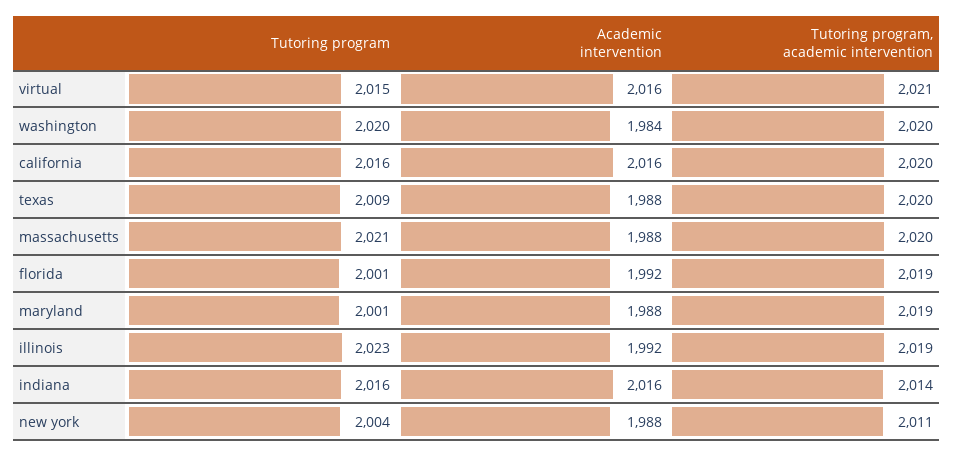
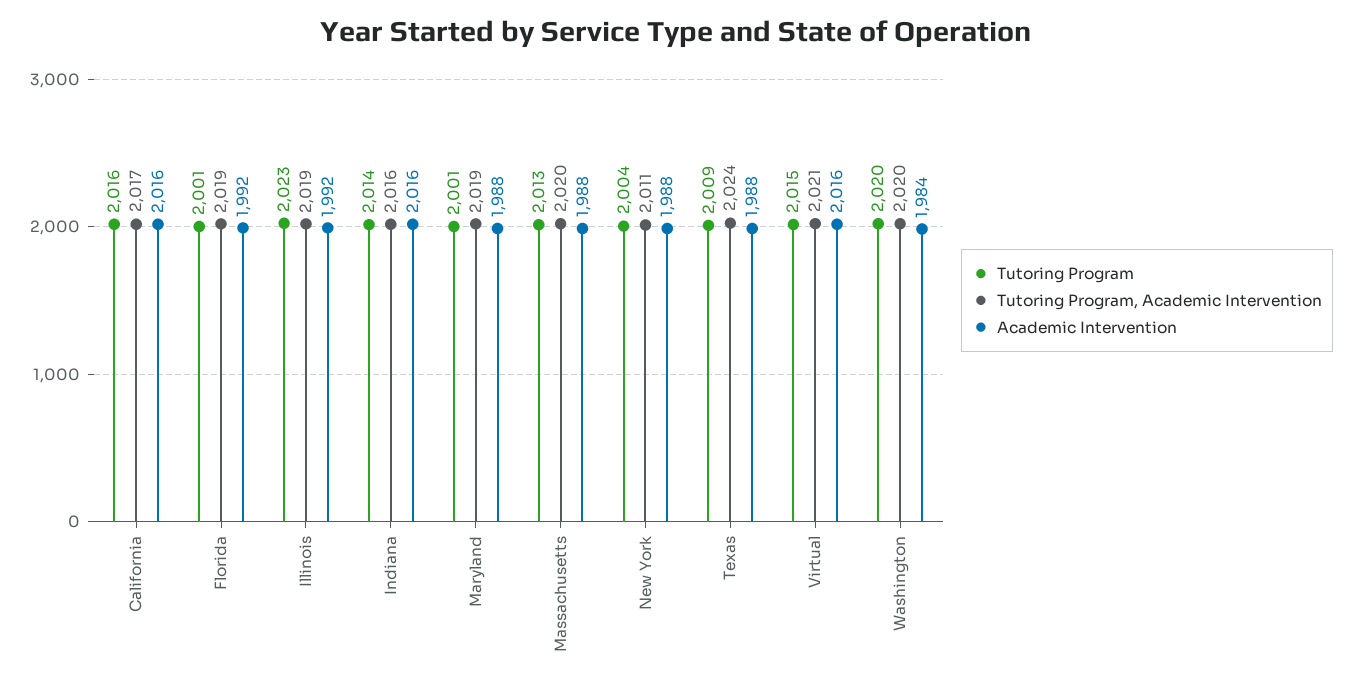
Tutoring program, academic intervention, california: 2020 -> 2017
Tutoring program, academic intervention, texas: 2020 -> 2024
Tutoring program, massachusetts: 2021 -> 2013
Tutoring program, indiana: 2016 -> 2014
Tutoring program, academic intervention, indiana: 2014 -> 2016

